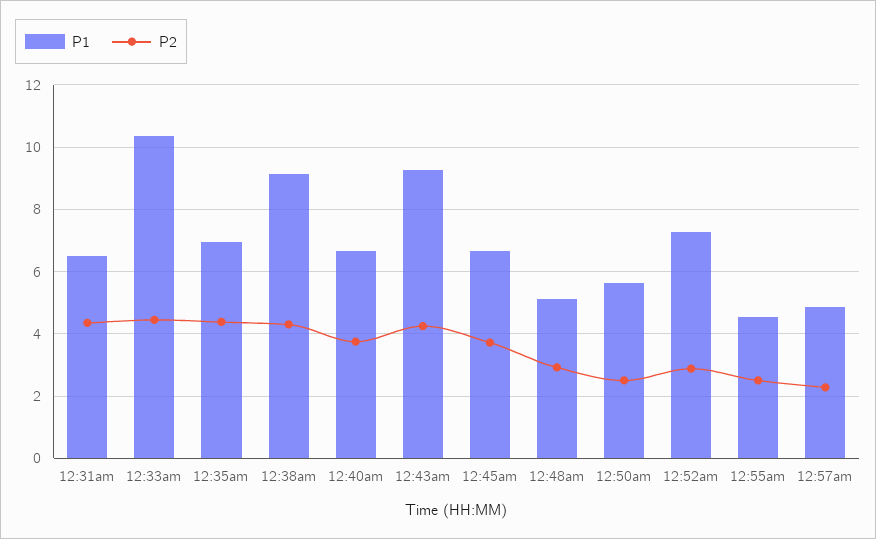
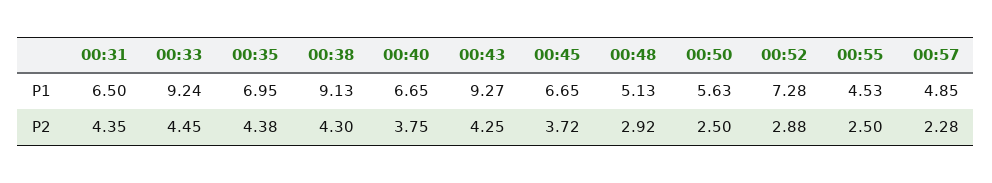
P1, 12:33am: 10.4 -> 9.24

